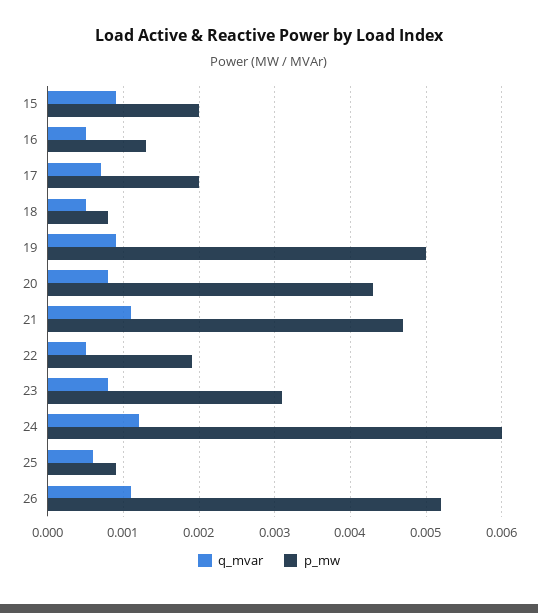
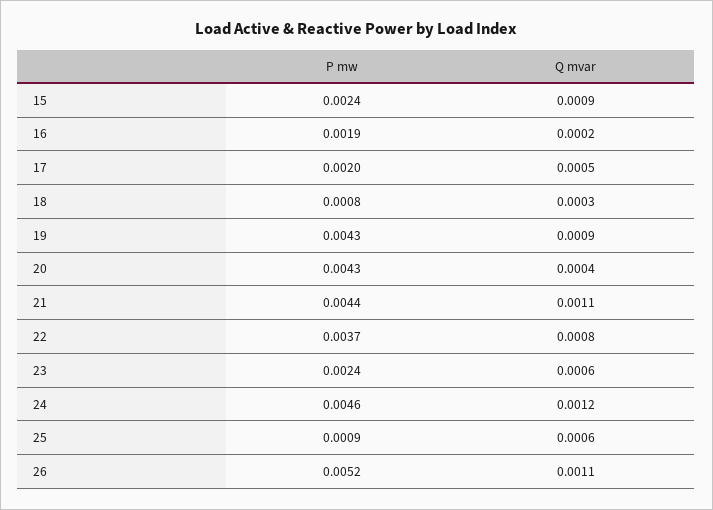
p_mw, 15: 0.002 -> 0.0024
q_mvar, 16: 0.0005 -> 0.0002
p_mw, 16: 0.0013 -> 0.0019
q_mvar, 17: 0.0007 -> 0.0005
q_mvar, 18: 0.0005 -> 0.0003
p_mw, 19: 0.005 -> 0.0043
q_mvar, 20: 0.0008 -> 0.0004
p_mw, 21: 0.0047 -> 0.0044
q_mvar, 22: 0.0005 -> 0.0008
p_mw, 22: 0.0019 -> 0.0037
q_mvar, 23: 0.0008 -> 0.0006
p_mw, 23: 0.0031 -> 0.0024
p_mw, 24: 0.006 -> 0.0046

